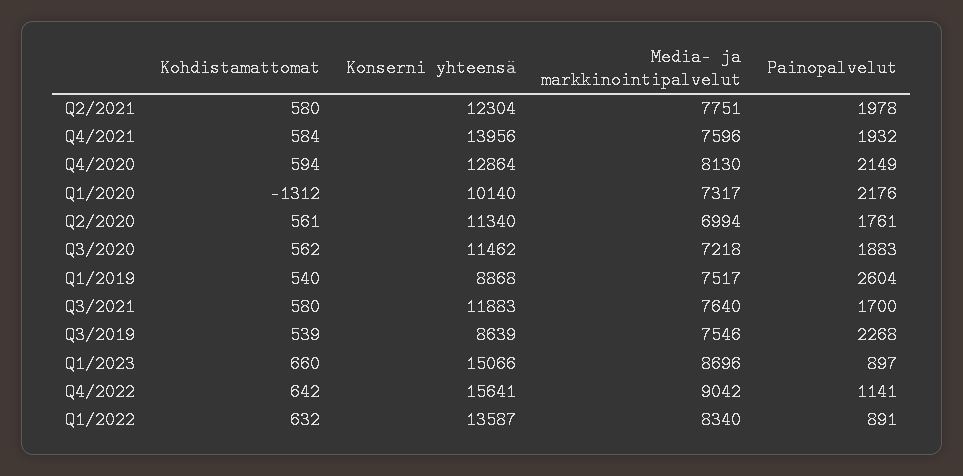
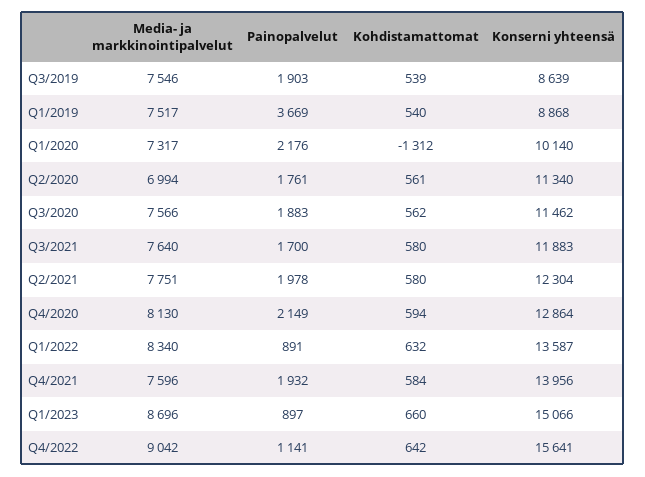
Media- ja markkinointipalvelut, Q3/2020: 7218 -> 7566
Painopalvelut, Q1/2019: 2604 -> 3669
Painopalvelut, Q3/2019: 2268 -> 1903

